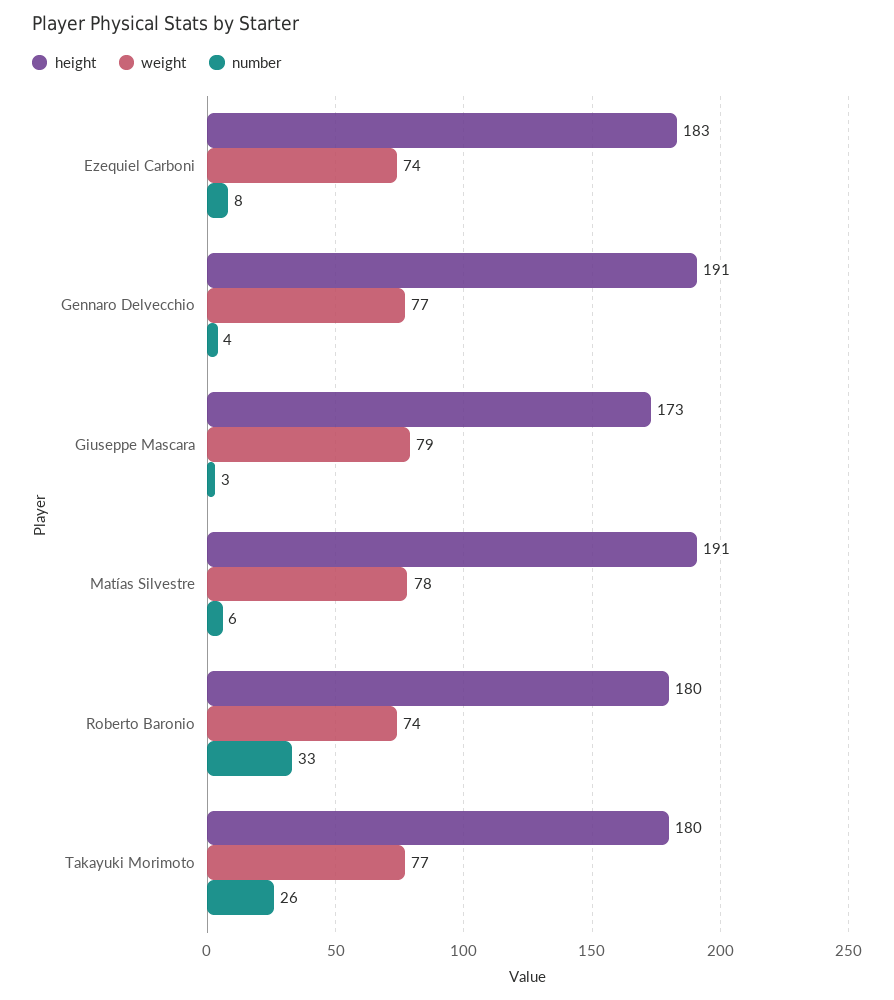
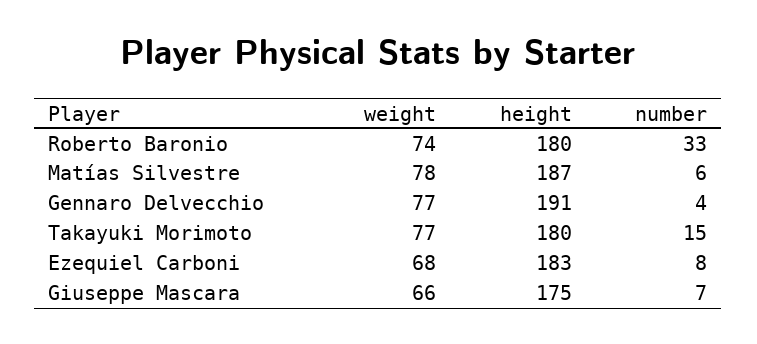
weight, Ezequiel Carboni: 74 -> 68
height, Giuseppe Mascara: 173 -> 175
weight, Giuseppe Mascara: 79 -> 66
number, Giuseppe Mascara: 3 -> 7
height, Matías Silvestre: 191 -> 187
number, Takayuki Morimoto: 26 -> 15

